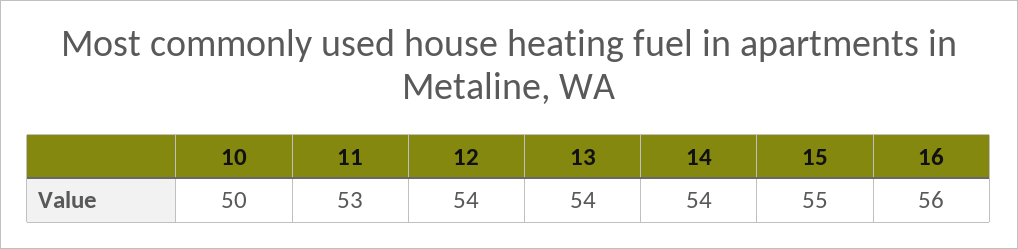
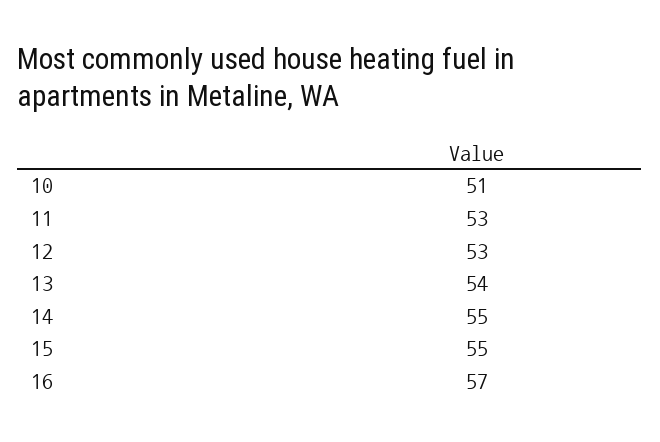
10: 50 -> 51
12: 54 -> 53
14: 54 -> 55
16: 56 -> 57

